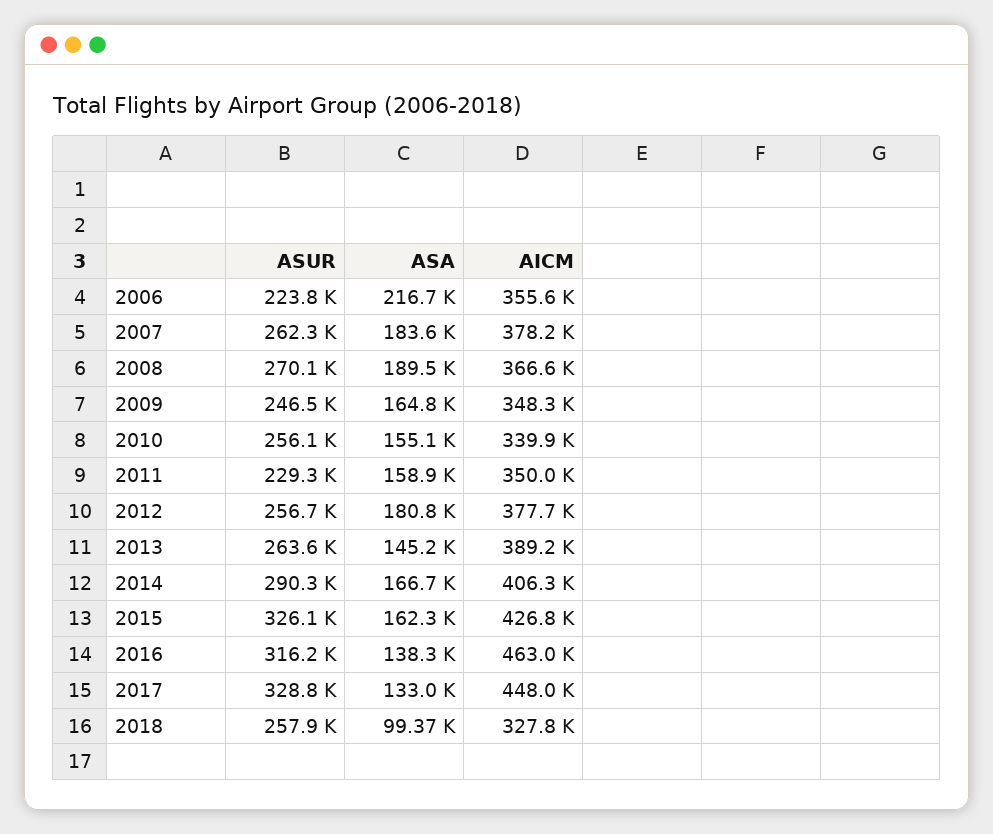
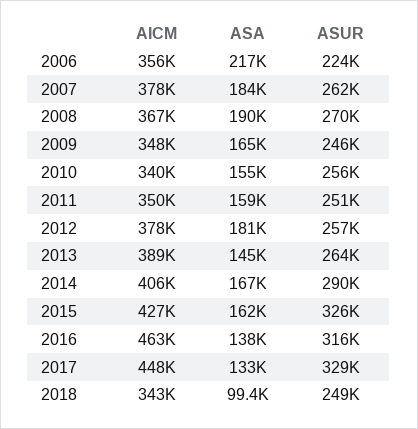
ASUR, 2011: 229300 -> 251000
ASUR, 2018: 257900 -> 249000
AICM, 2018: 327800 -> 343000

